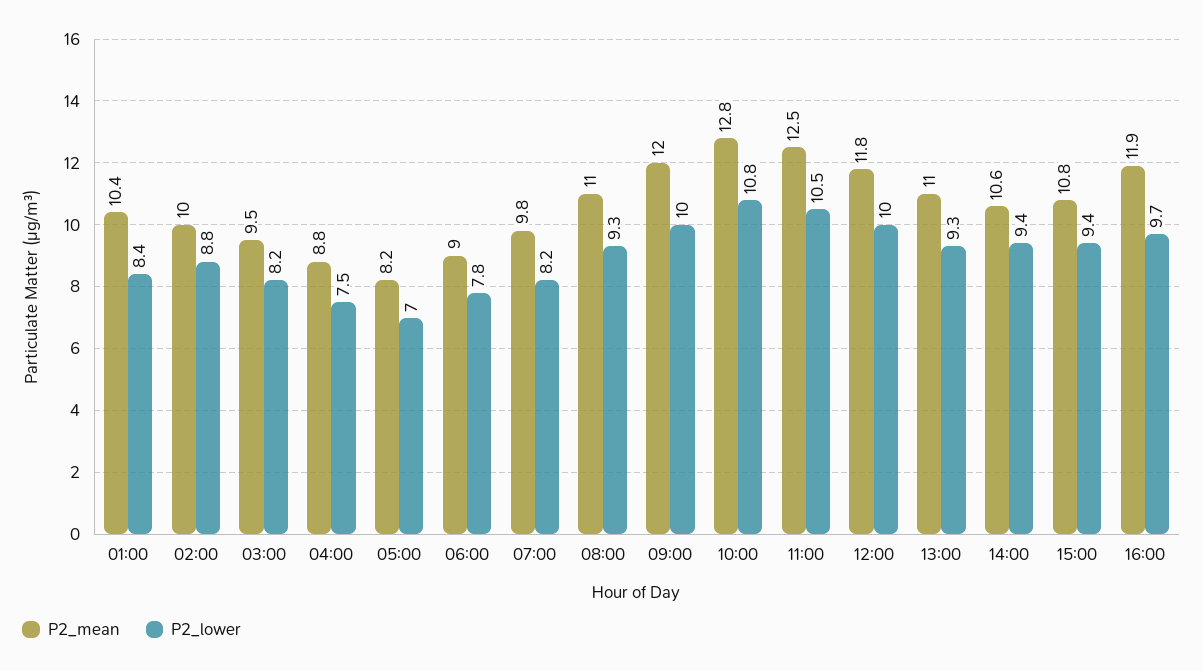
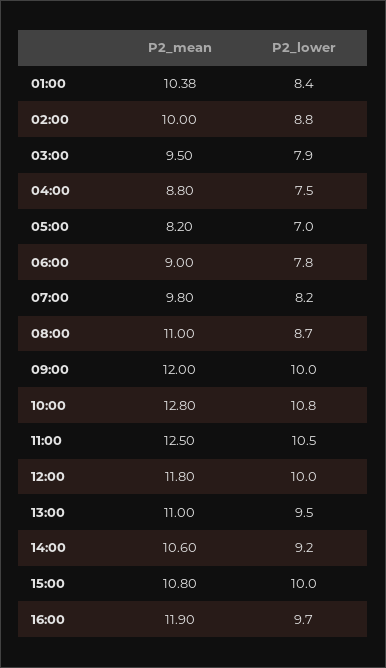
P2_lower, 03:00: 8.2 -> 7.9
P2_lower, 08:00: 9.3 -> 8.7
P2_lower, 13:00: 9.3 -> 9.5
P2_lower, 14:00: 9.4 -> 9.2
P2_lower, 15:00: 9.4 -> 10

